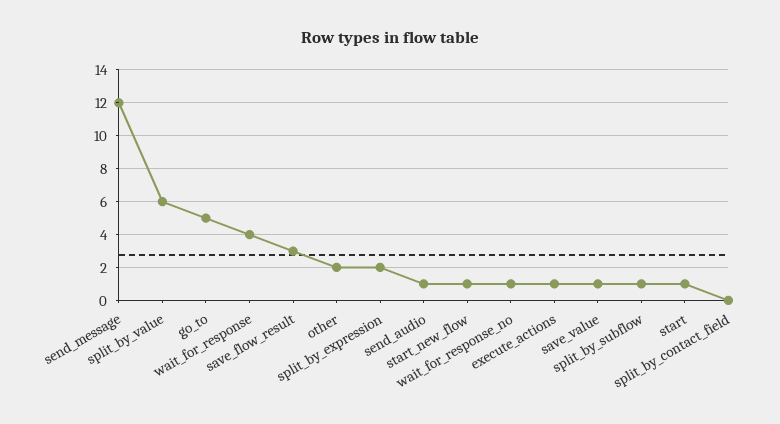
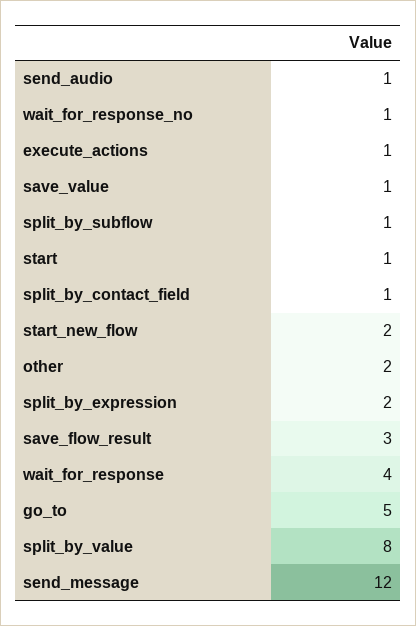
split_by_value: 6 -> 8
start_new_flow: 1 -> 2
split_by_contact_field: 0 -> 1

